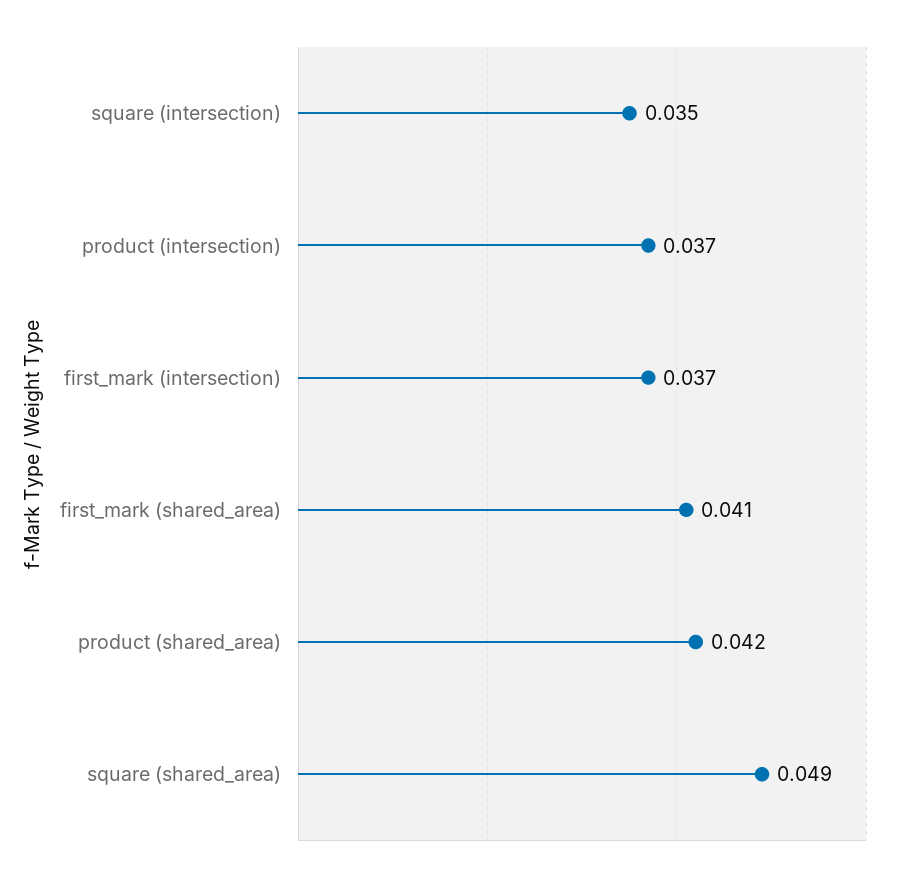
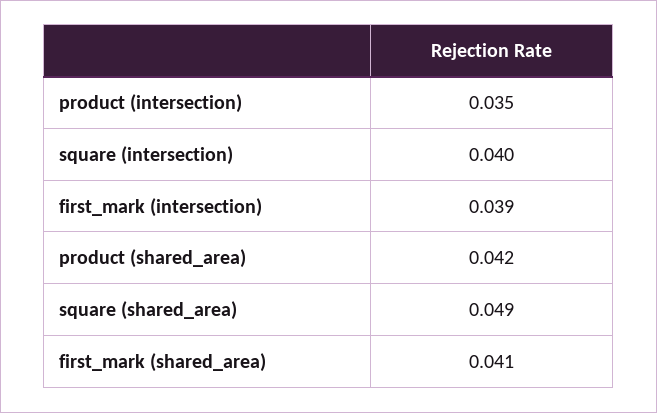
square (intersection): 0.035 -> 0.04
product (intersection): 0.037 -> 0.035
first_mark (intersection): 0.037 -> 0.039

